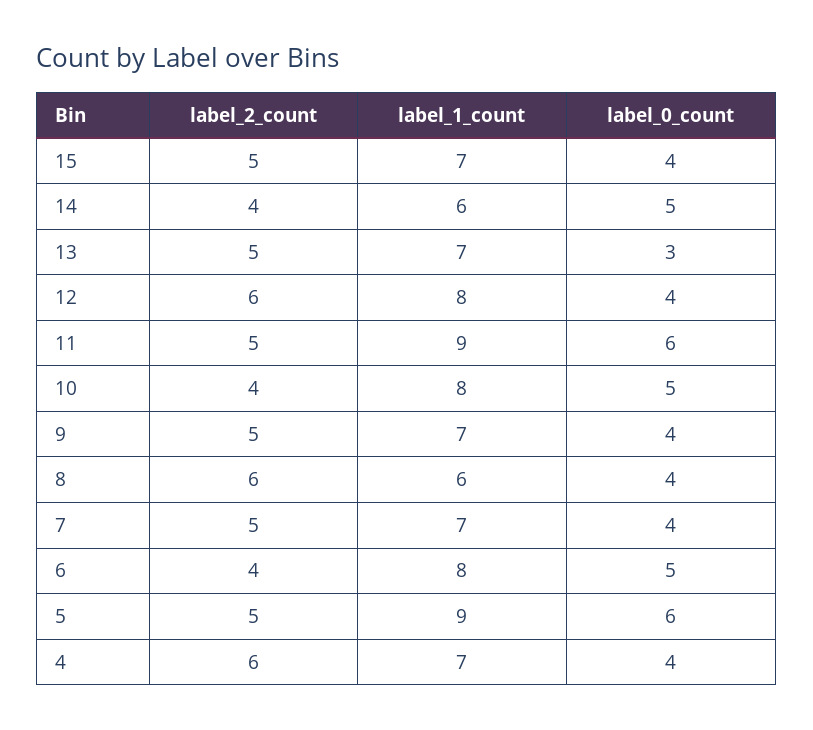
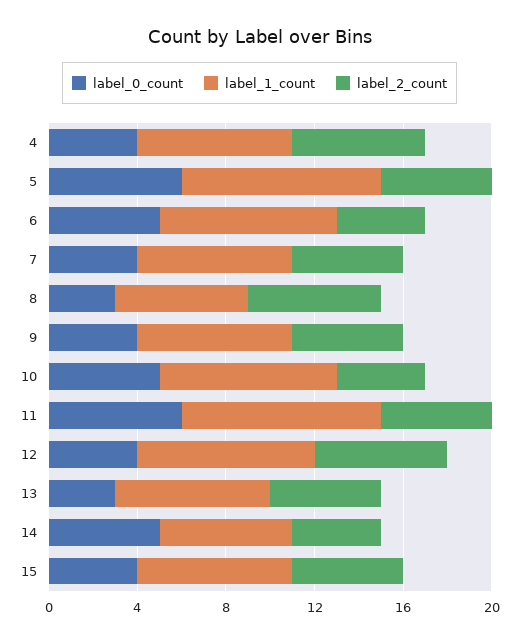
label_0_count, 8: 4 -> 3

